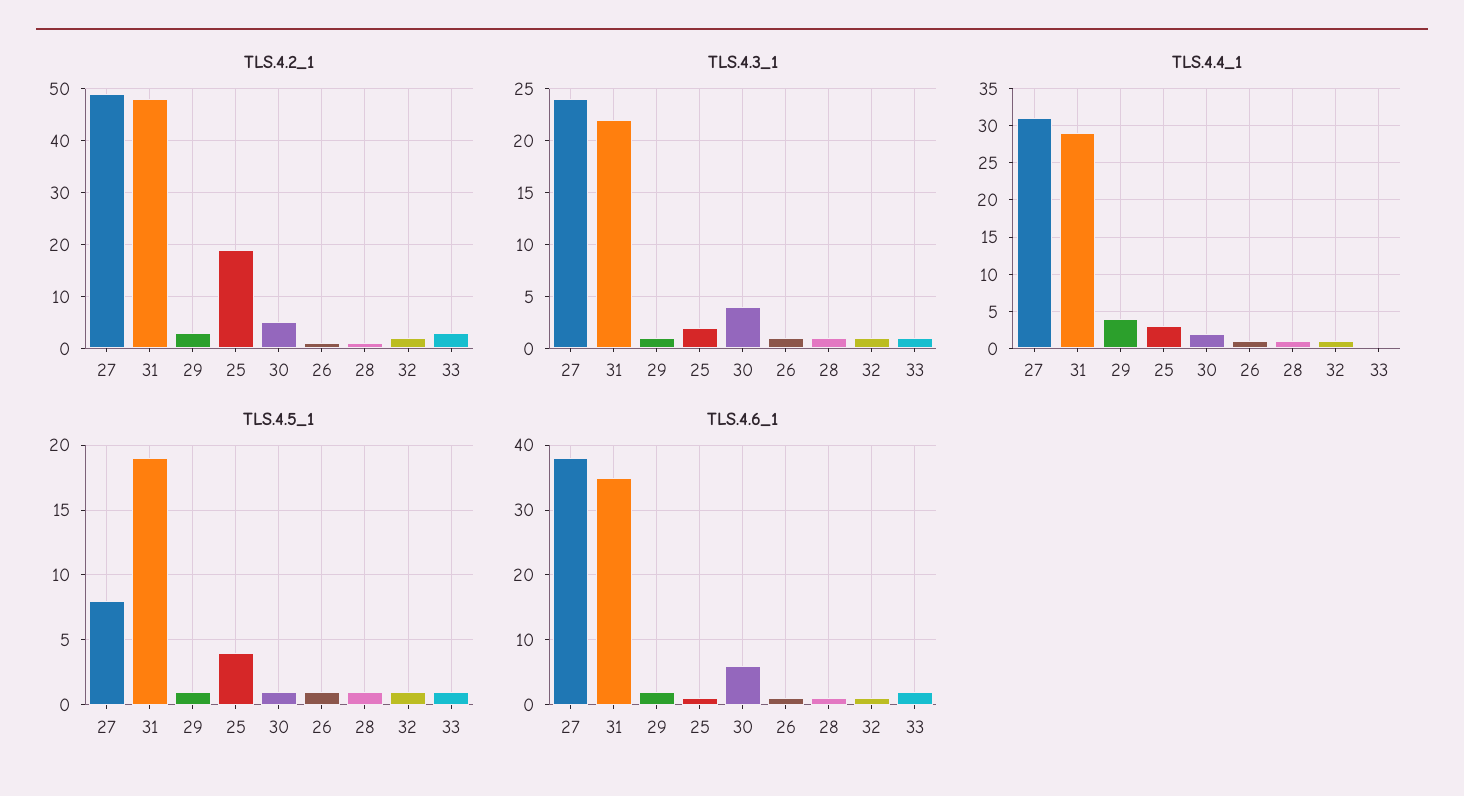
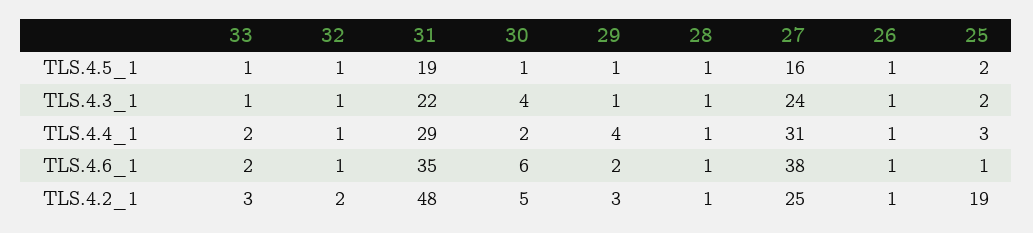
TLS.4.2_1, 27: 50 -> 25
TLS.4.4_1, 33: 0 -> 2
TLS.4.5_1, 27: 8 -> 16
TLS.4.5_1, 25: 4 -> 2

